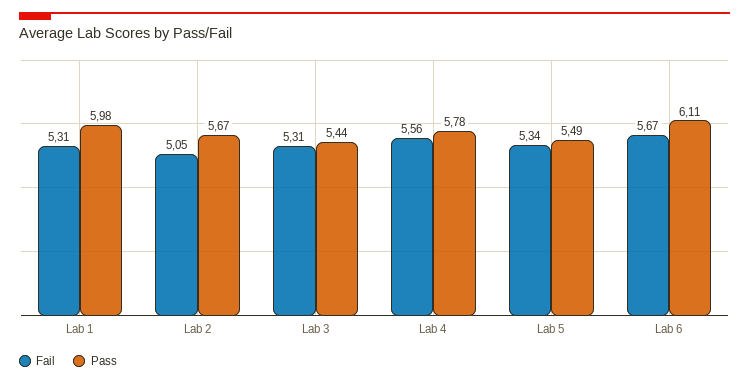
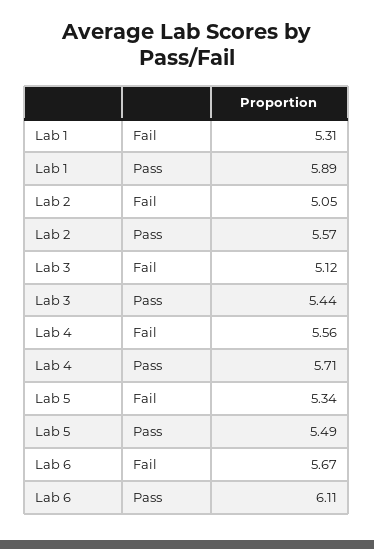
Pass, Lab 1: 5.98 -> 5.89
Pass, Lab 2: 5.67 -> 5.57
Fail, Lab 3: 5.31 -> 5.12
Pass, Lab 4: 5.78 -> 5.71

